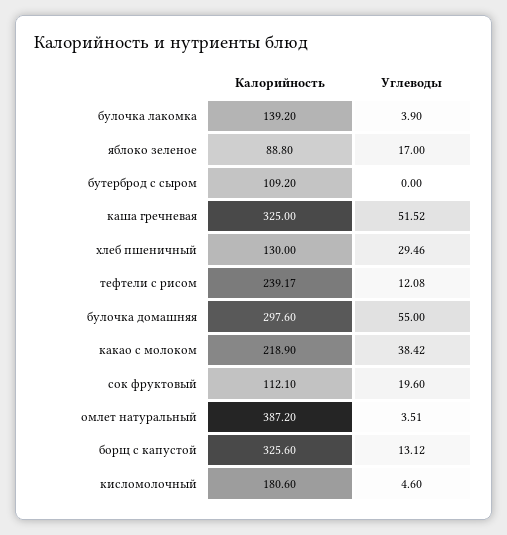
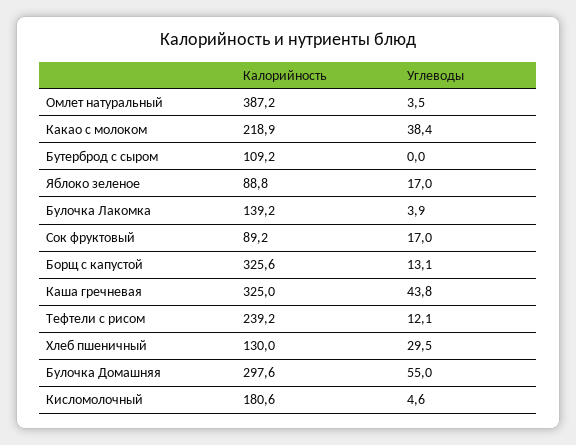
Углеводы, каша гречневая: 51.52 -> 43.8
Калорийность, сок фруктовый: 112.1 -> 89.2
Углеводы, сок фруктовый: 19.6 -> 17

